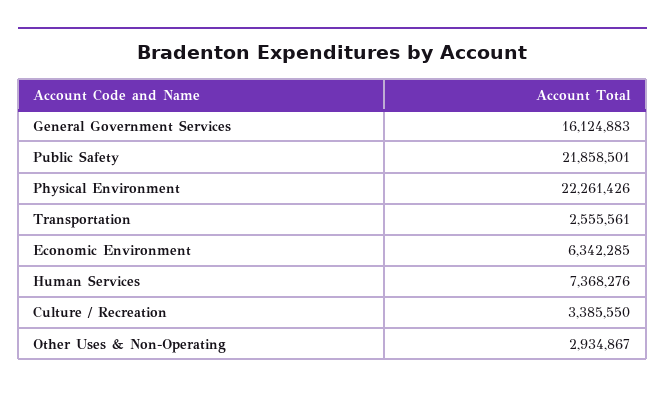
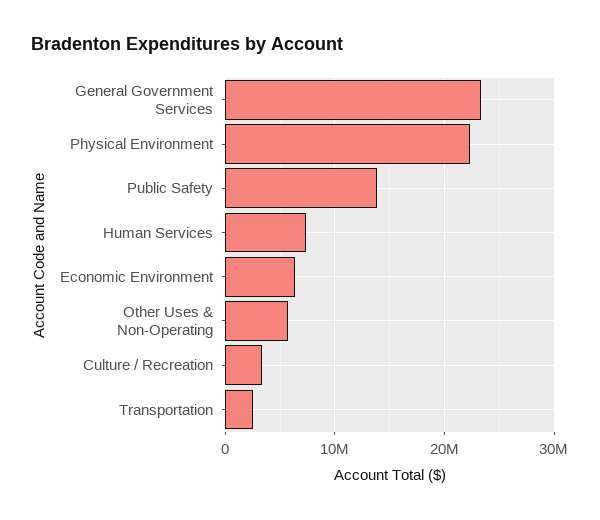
General Government Services: 16124883 -> 23000000
Public Safety: 21858501 -> 14000000
Other Uses & Non-Operating: 2934867 -> 6000000

